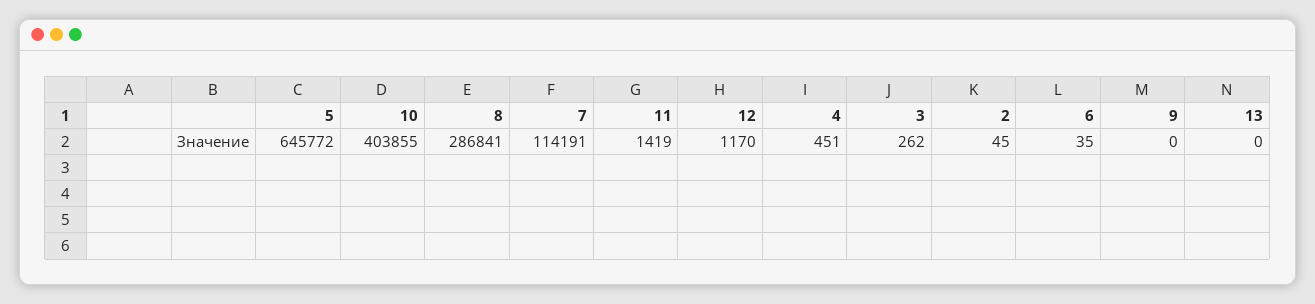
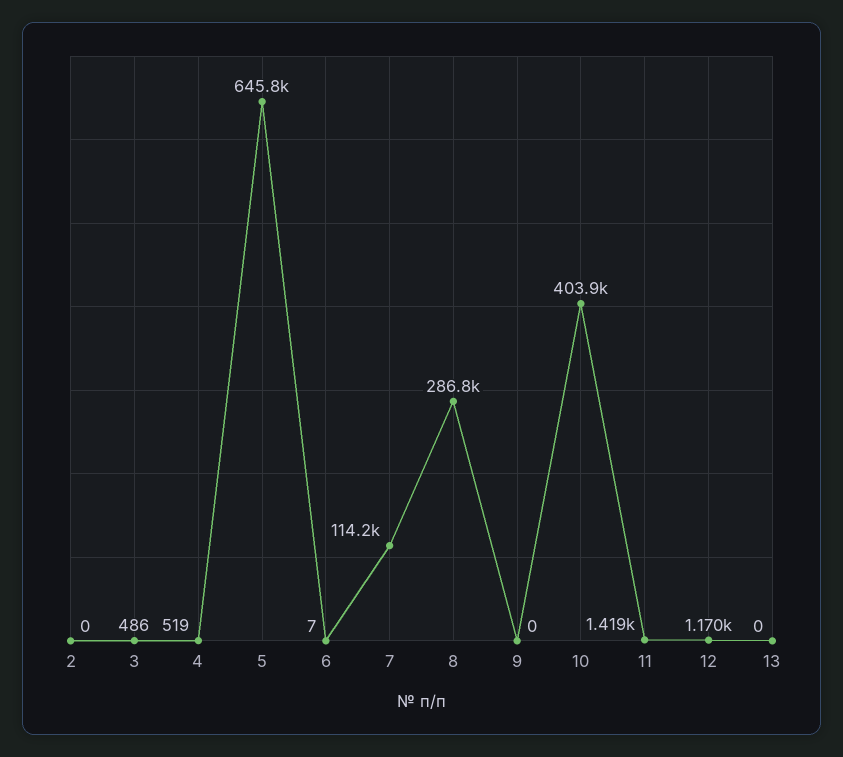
4: 451 -> 519
3: 262 -> 486
2: 45 -> 0
6: 35 -> 7

